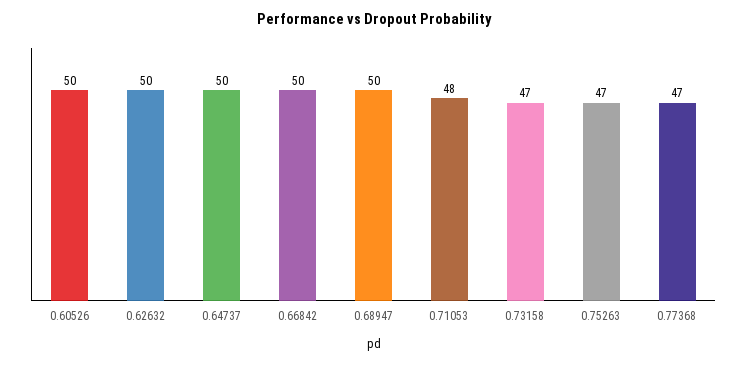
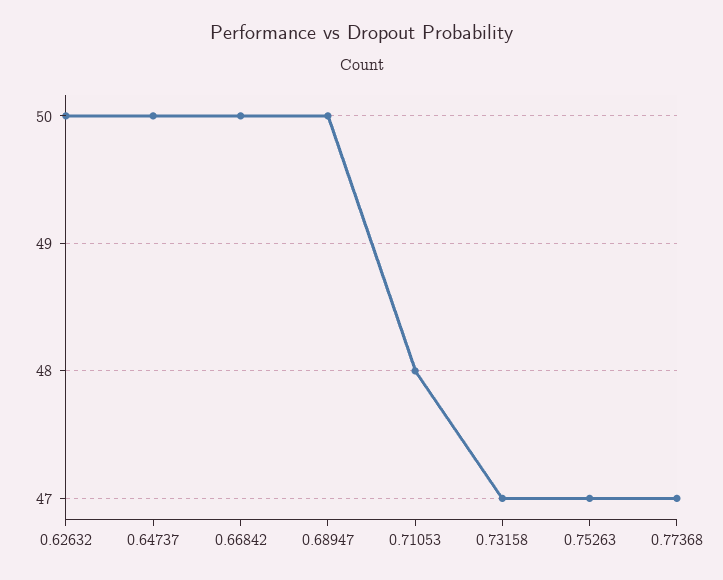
0.60526: 50 -> none

